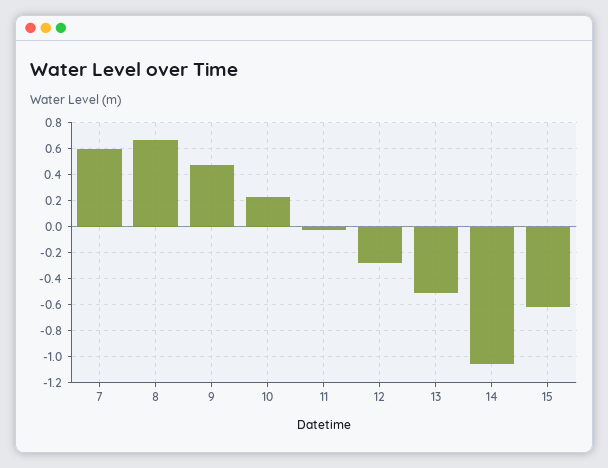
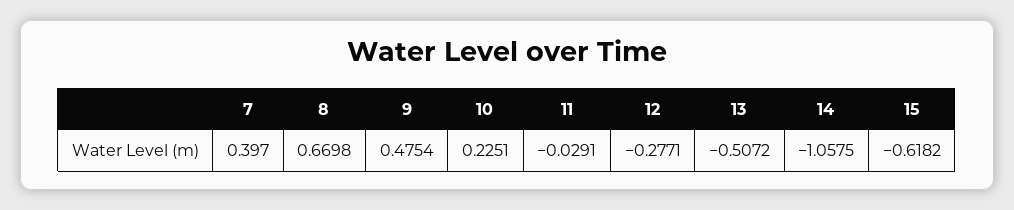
7: 0.6 -> 0.397

